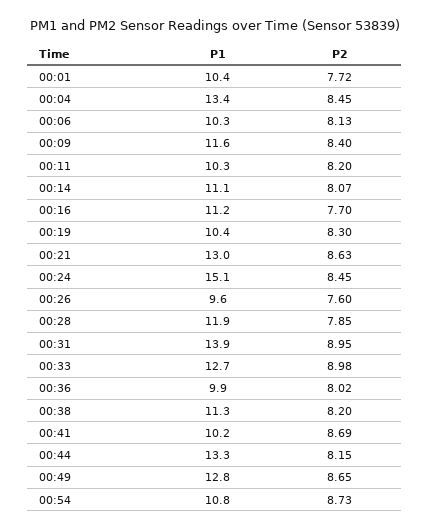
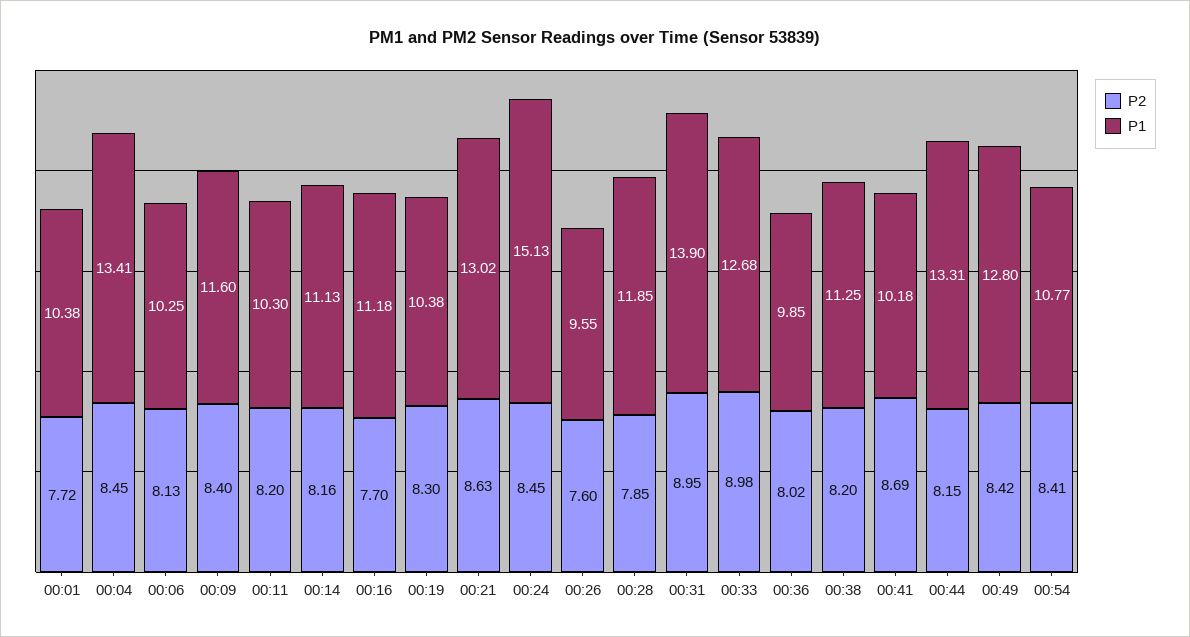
P2, 00:14: 8.07 -> 8.16
P2, 00:49: 8.65 -> 8.42
P2, 00:54: 8.73 -> 8.41

